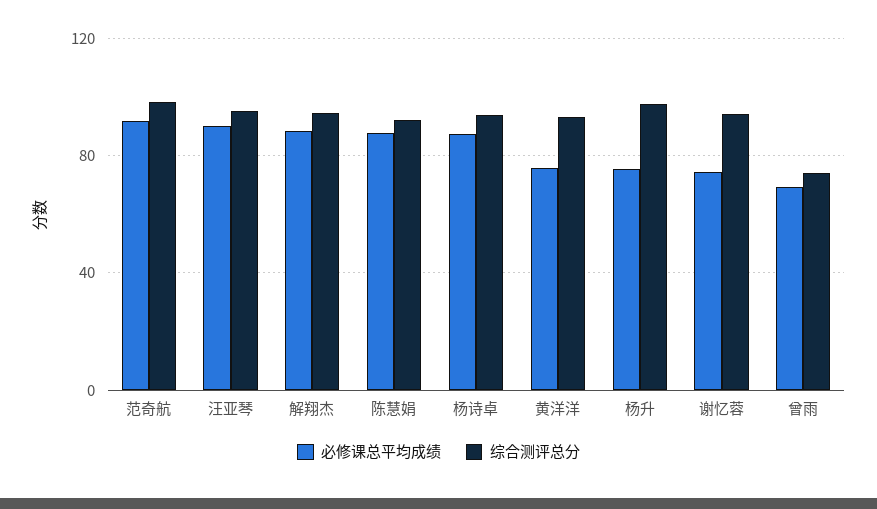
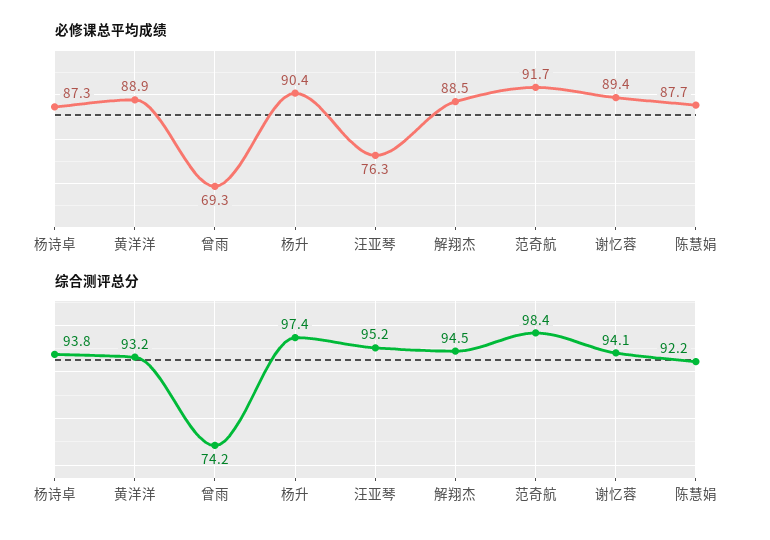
必修课总平均成绩, 汪亚琴: 90 -> 76.3
必修课总平均成绩, 黄洋洋: 75 -> 88.9
必修课总平均成绩, 杨升: 75 -> 90.4
必修课总平均成绩, 谢忆蓉: 75 -> 89.4

